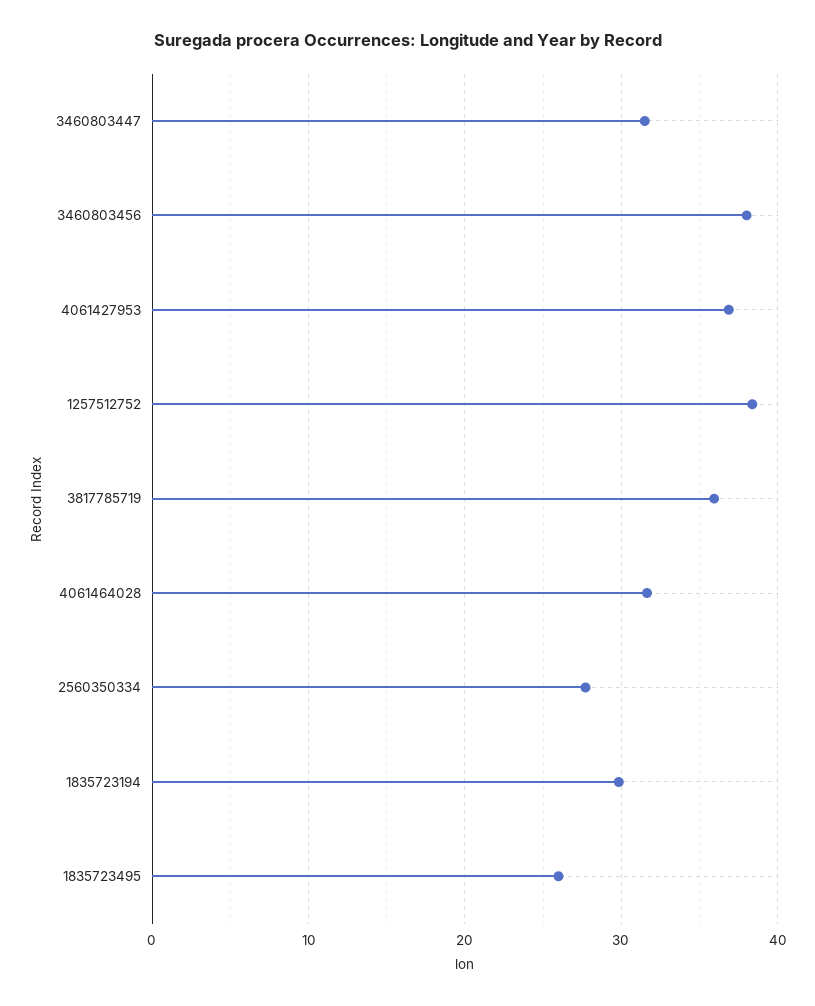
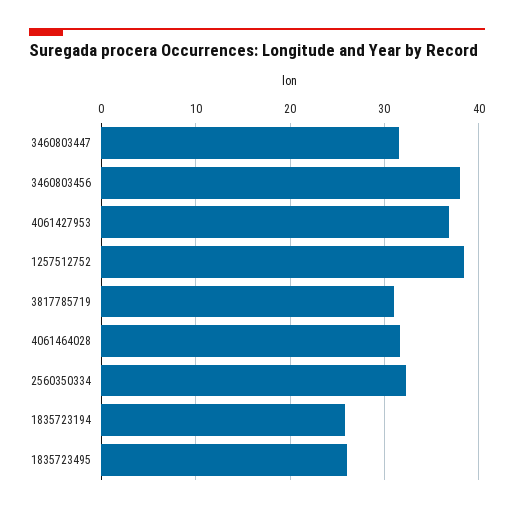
3817785719: 36 -> 31
2560350334: 28 -> 32
1835723194: 30 -> 26

